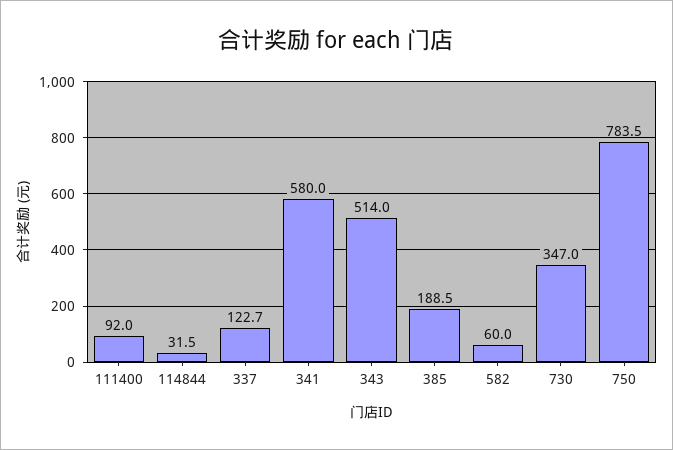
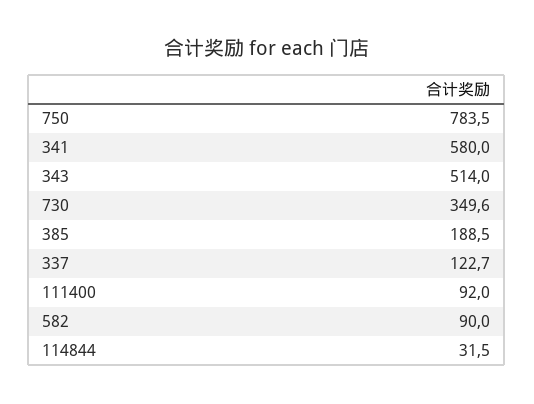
582: 60 -> 90
730: 347 -> 349.6

